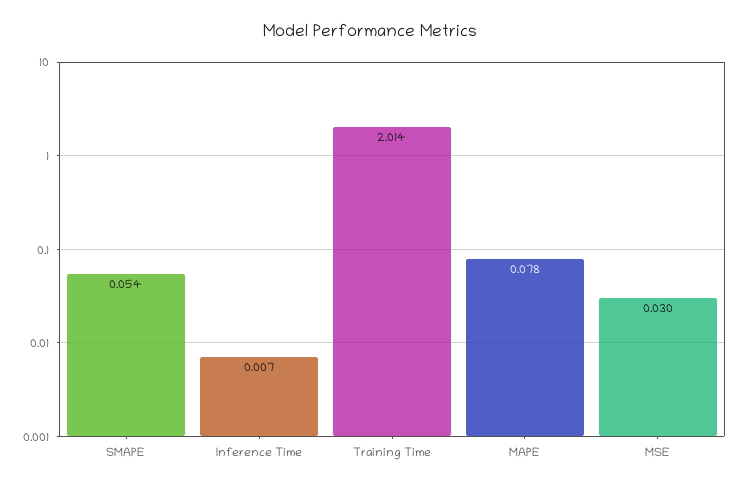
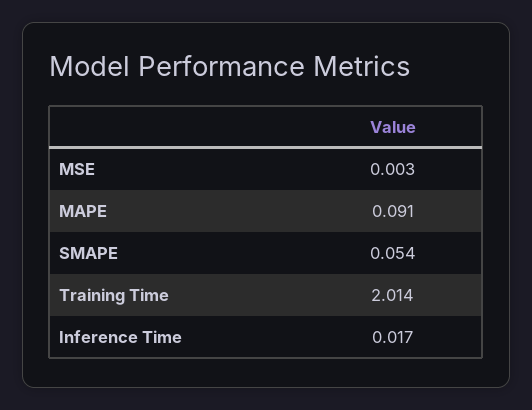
Inference Time: 0.007 -> 0.017
MAPE: 0.078 -> 0.091
MSE: 0.03 -> 0.003

